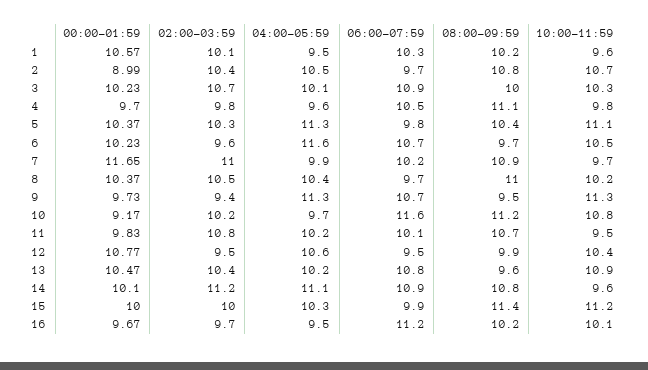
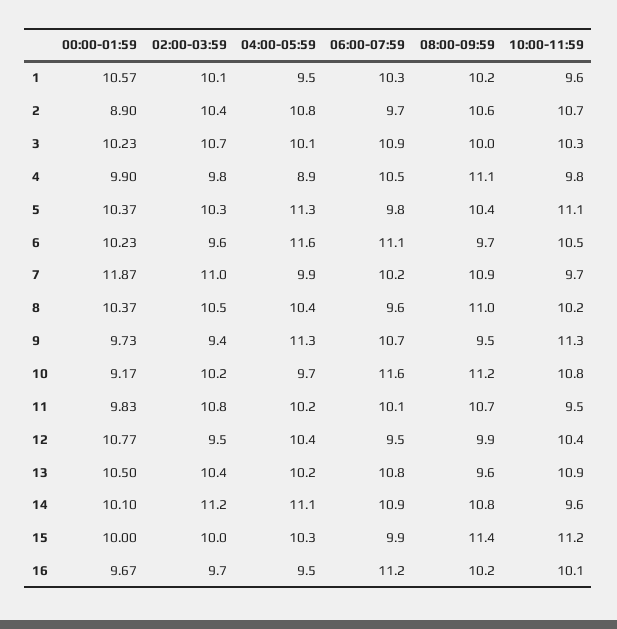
00:00-01:59, 2: 8.99 -> 8.9
04:00-05:59, 2: 10.5 -> 10.8
08:00-09:59, 2: 10.8 -> 10.6
00:00-01:59, 4: 9.7 -> 9.9
04:00-05:59, 4: 9.6 -> 8.9
06:00-07:59, 6: 10.7 -> 11.1
00:00-01:59, 7: 11.65 -> 11.87
06:00-07:59, 8: 9.7 -> 9.6
04:00-05:59, 12: 10.6 -> 10.4
00:00-01:59, 13: 10.47 -> 10.5

